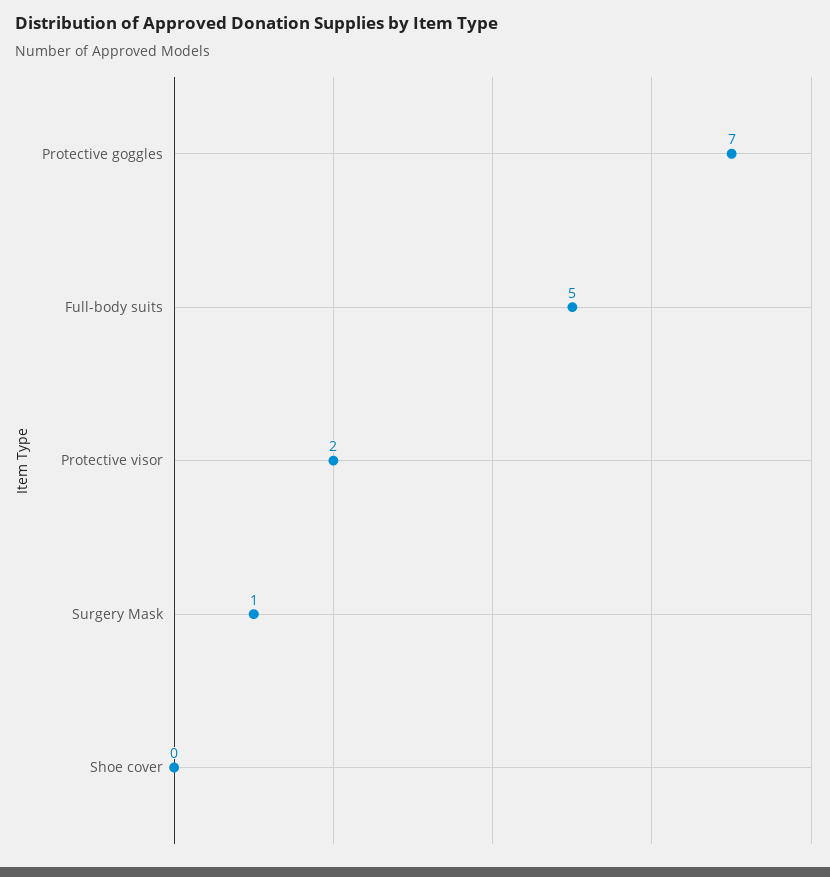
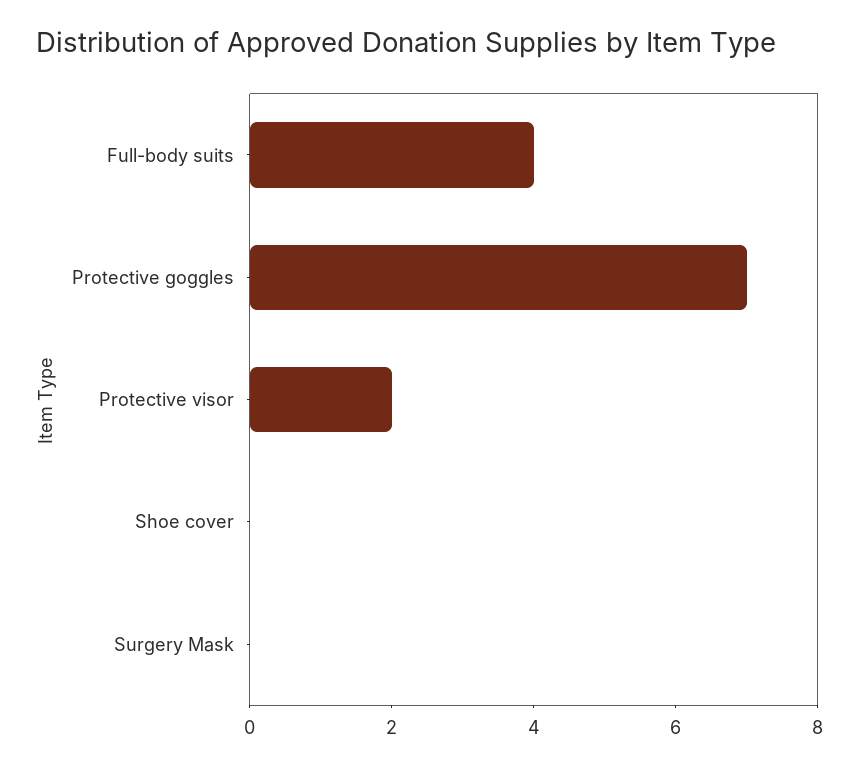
Full-body suits: 5 -> 4
Surgery Mask: 1 -> 0

